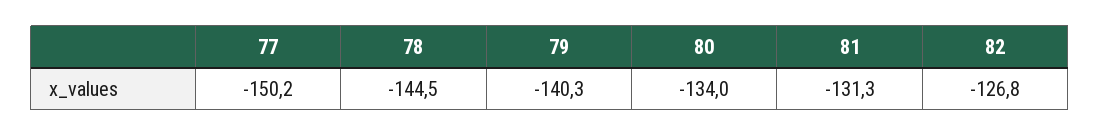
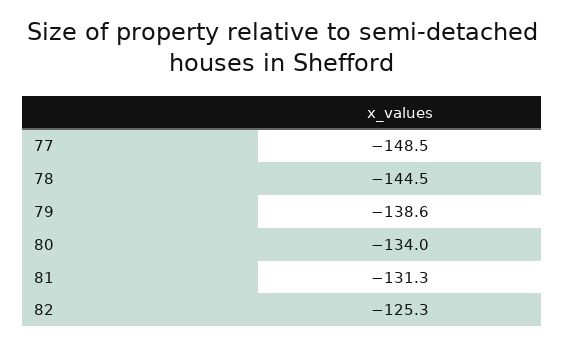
77: -150.2 -> -148.5
79: -140.3 -> -138.6
82: -126.8 -> -125.3

